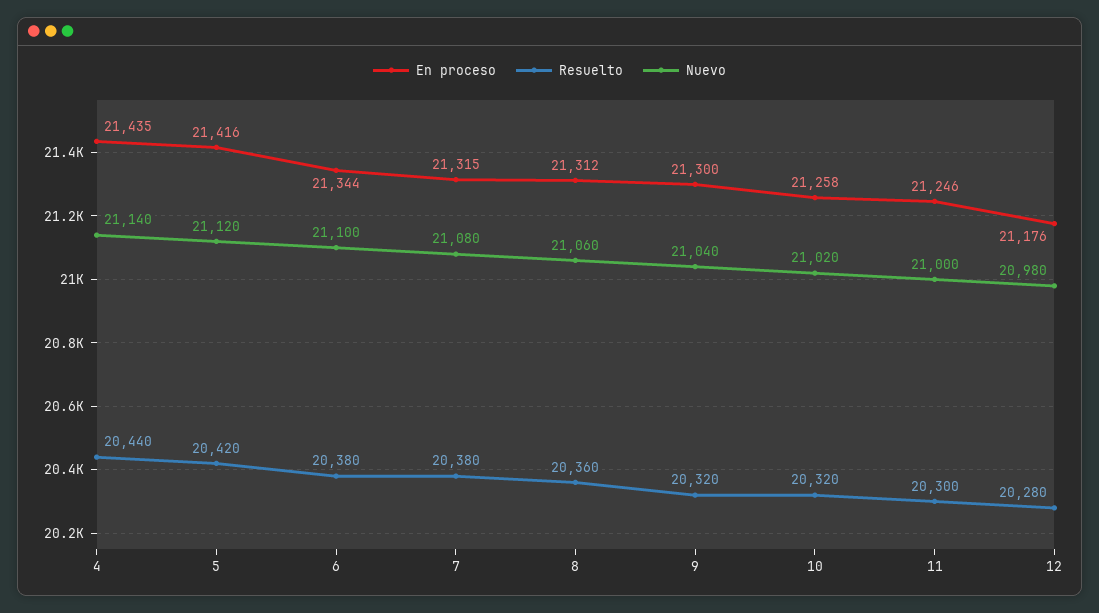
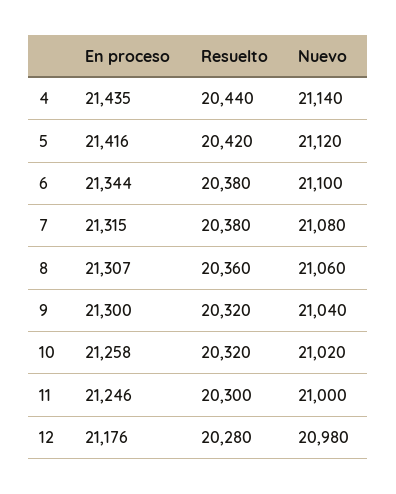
En proceso, 8: 21312 -> 21307

